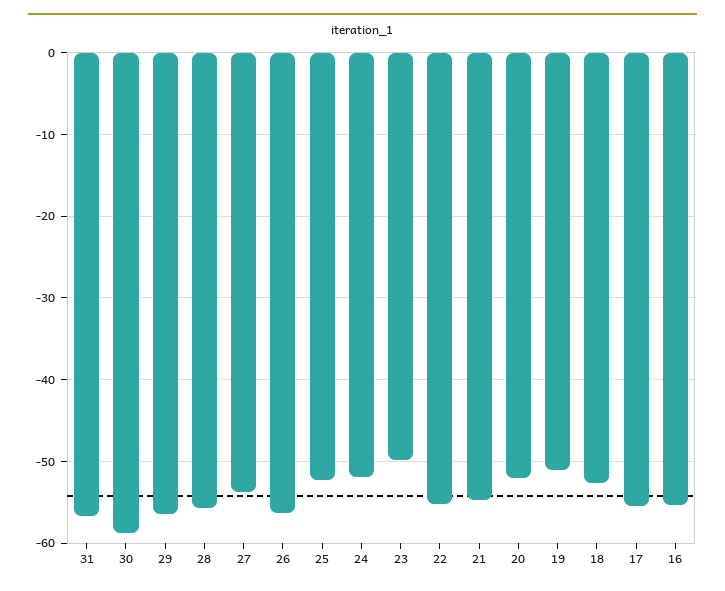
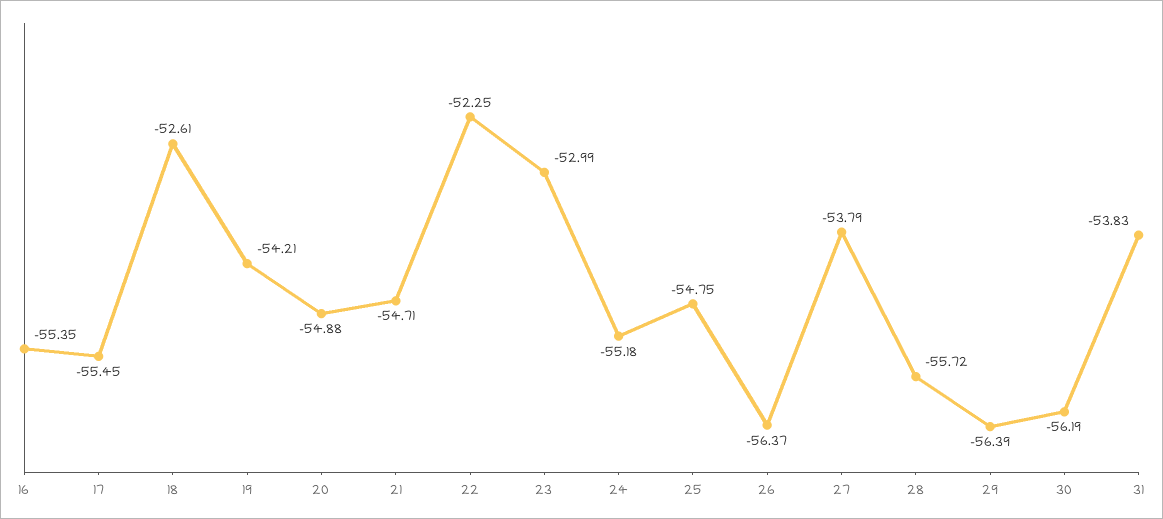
31: -57 -> -53.83
30: -59 -> -56.19
25: -52 -> -54.75
24: -52 -> -55.18
23: -50 -> -52.99
22: -55 -> -52.25
20: -52 -> -54.88
19: -51 -> -54.21

